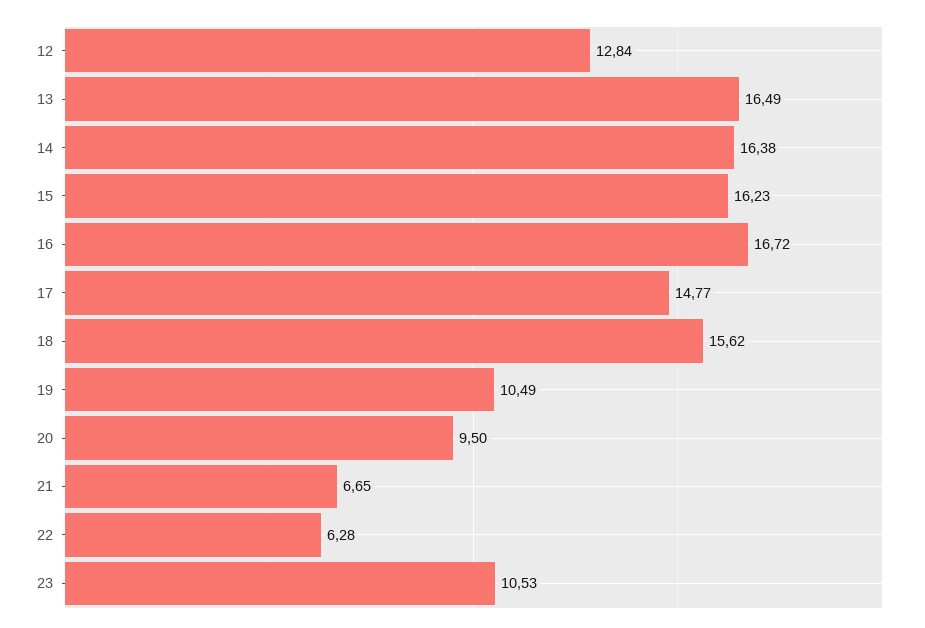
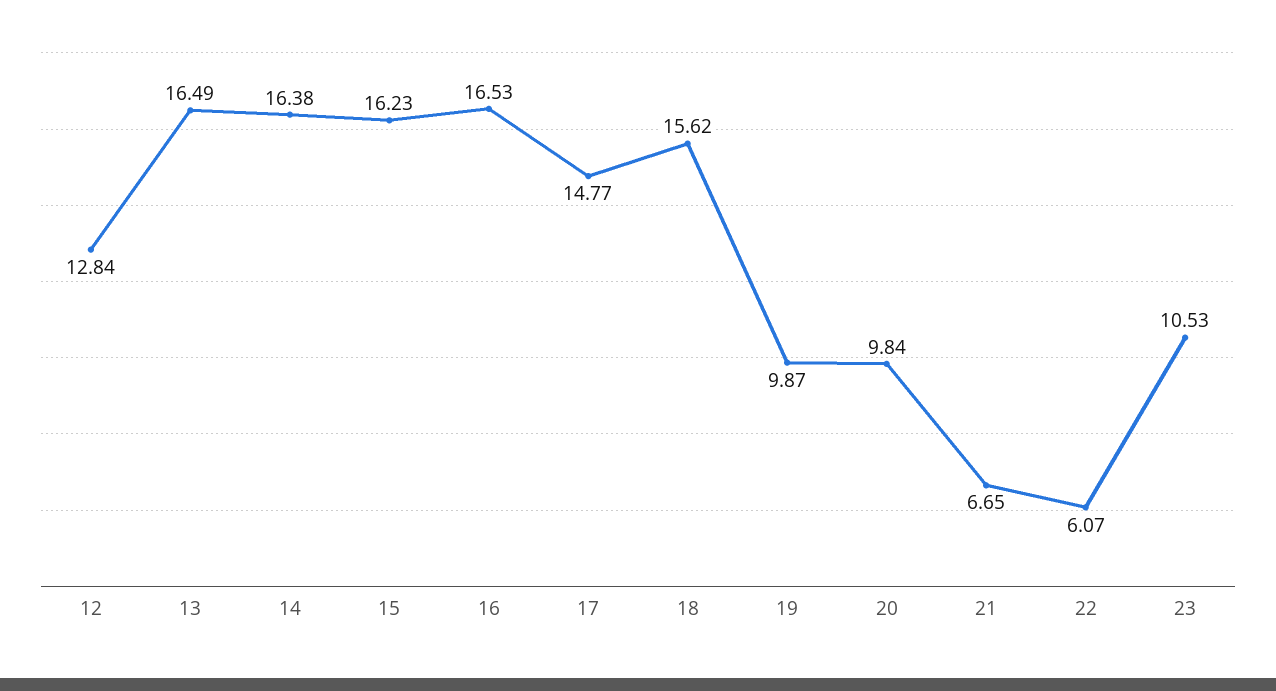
16: 16.72 -> 16.53
19: 10.49 -> 9.87
20: 9.5 -> 9.84
22: 6.28 -> 6.07

